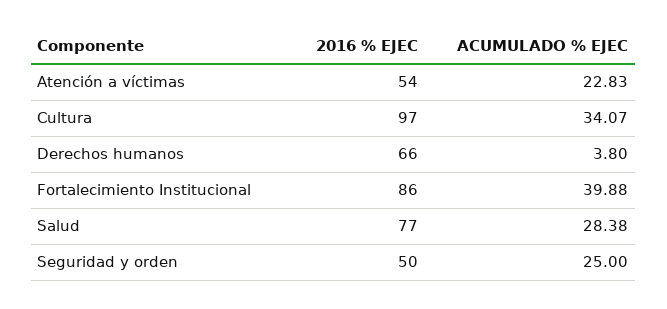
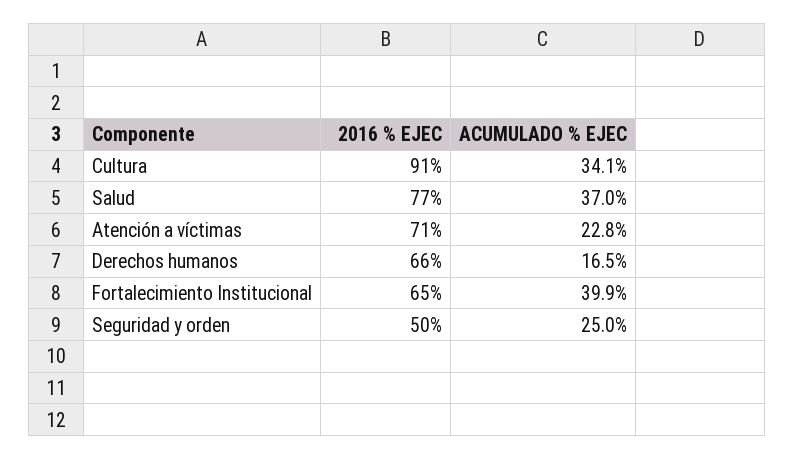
2016 % EJEC, Atención a víctimas: 54 -> 71
2016 % EJEC, Cultura: 97 -> 91
ACUMULADO % EJEC, Derechos humanos: 3.8 -> 16.5
2016 % EJEC, Fortalecimiento Institucional: 86 -> 65
ACUMULADO % EJEC, Salud: 28.38 -> 37

